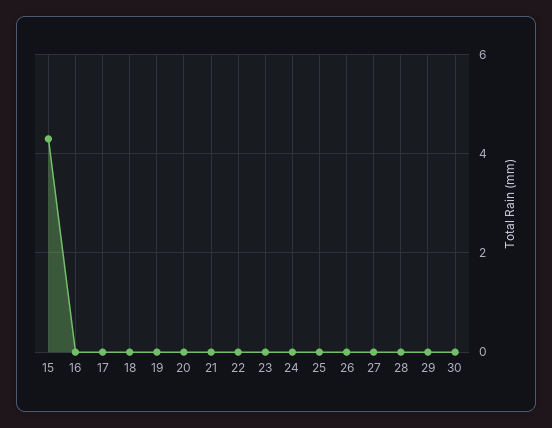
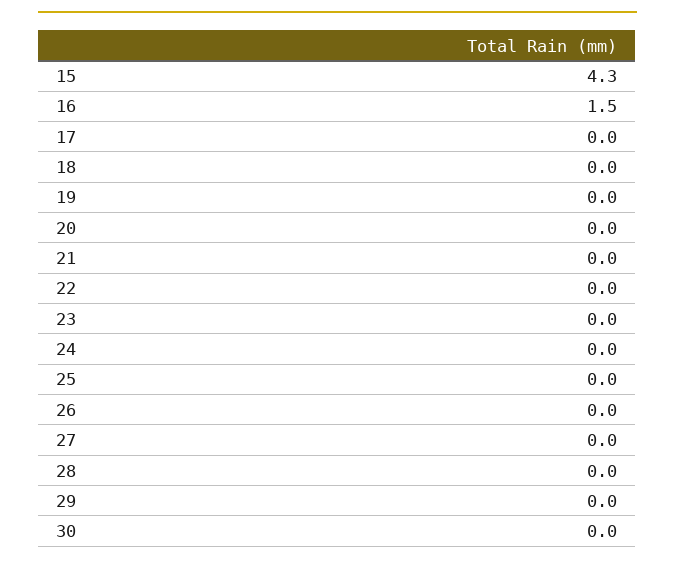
16: 0 -> 1.5

